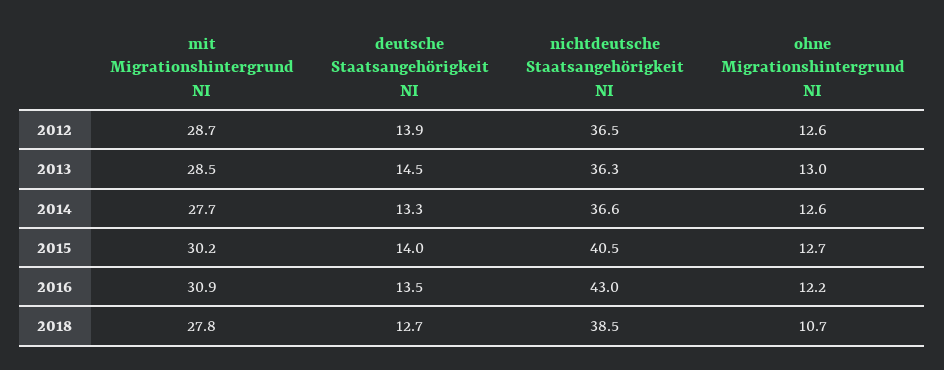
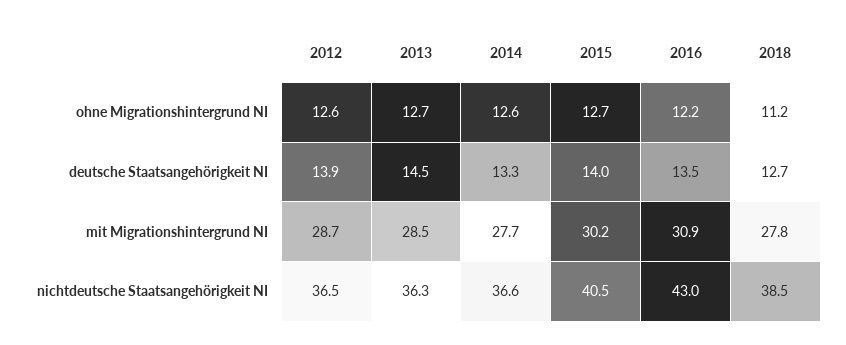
ohne Migrationshintergrund NI, 2013: 13 -> 12.7
ohne Migrationshintergrund NI, 2018: 10.7 -> 11.2

